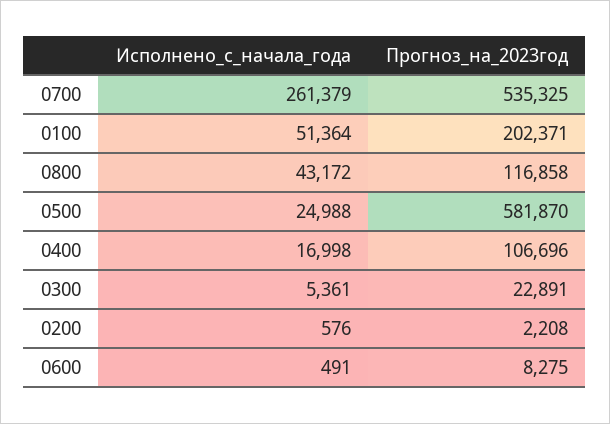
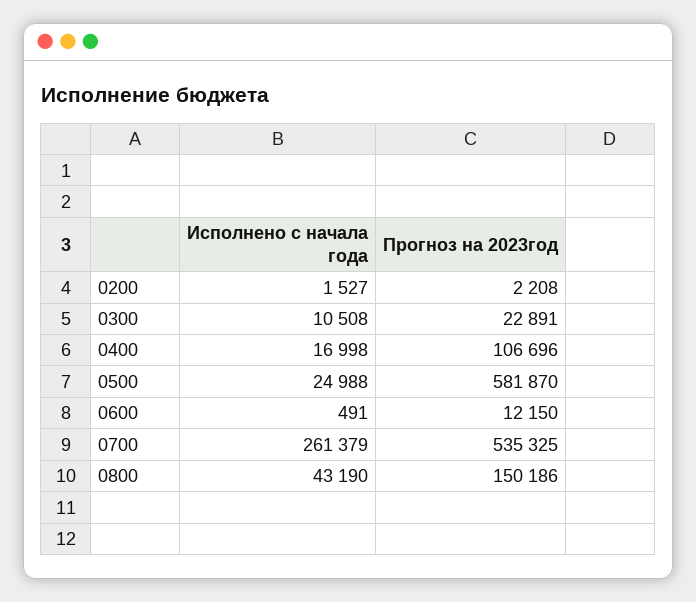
Исполнено_с_начала_года, 0100: 51364 -> none
Прогноз_на_2023год, 0100: 202371 -> none
Исполнено_с_начала_года, 0800: 43172 -> 43190
Прогноз_на_2023год, 0800: 116858 -> 150186
Исполнено_с_начала_года, 0300: 5361 -> 10508
Исполнено_с_начала_года, 0200: 576 -> 1527
Прогноз_на_2023год, 0600: 8275 -> 12150

